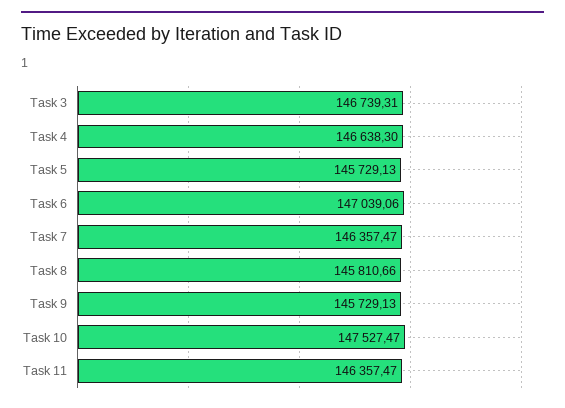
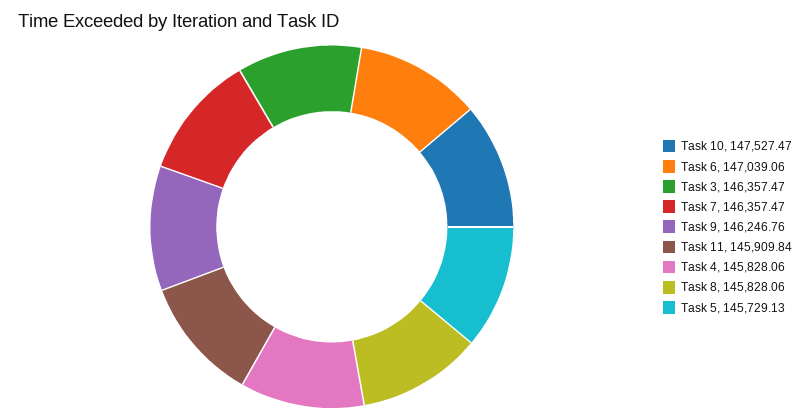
Task 3: 146739.31 -> 146357.47
Task 4: 146638.3 -> 145828.06
Task 8: 145810.66 -> 145828.06
Task 9: 145729.13 -> 146246.76
Task 11: 146357.47 -> 145909.84

